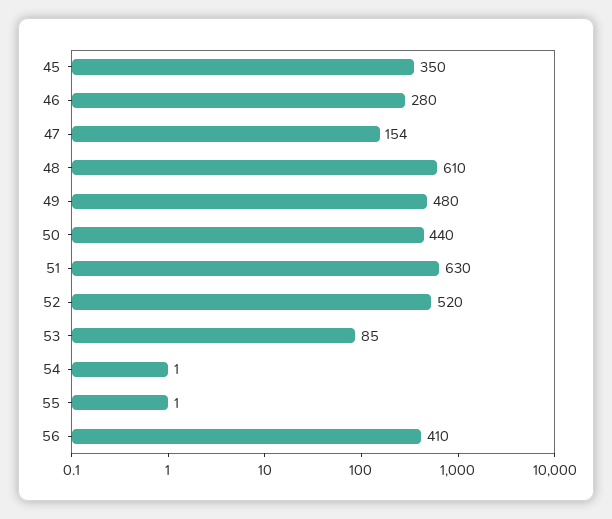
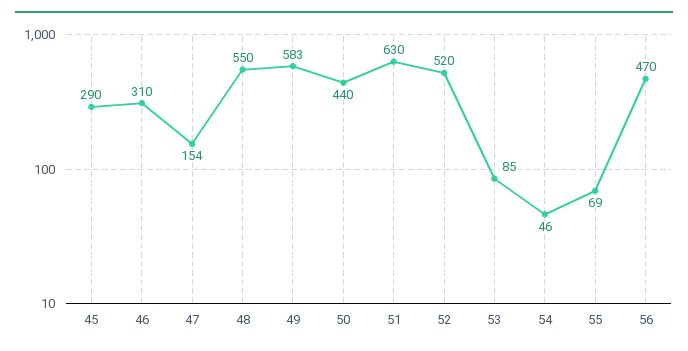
45: 350 -> 290
46: 280 -> 310
48: 610 -> 550
49: 480 -> 583
54: 1 -> 46
55: 1 -> 69
56: 410 -> 470

